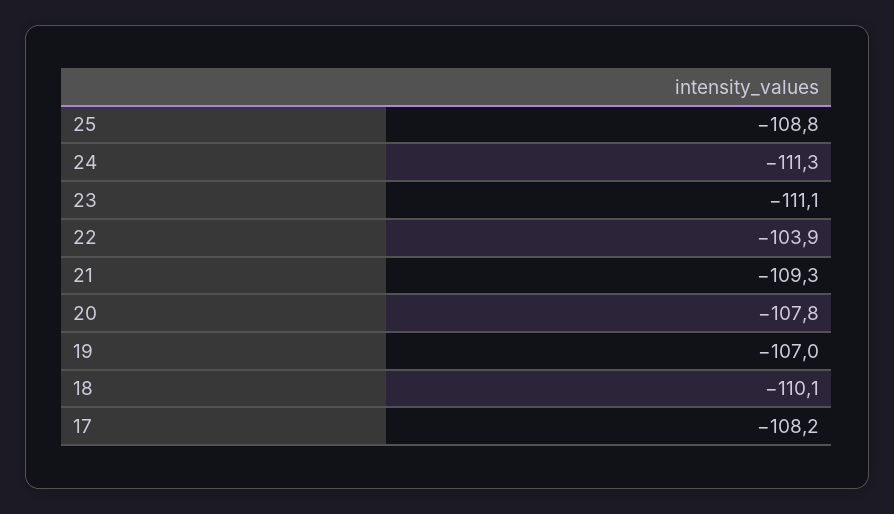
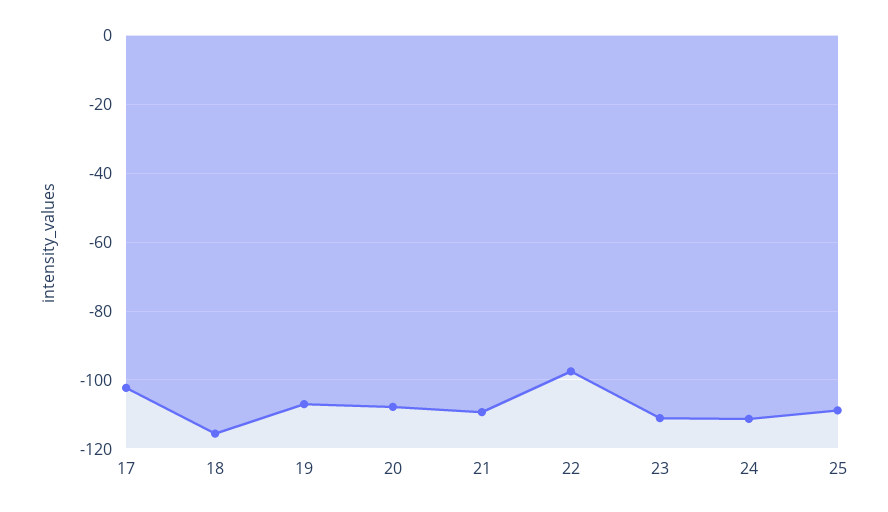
22: -103.9 -> -98
18: -110.1 -> -116
17: -108.2 -> -102

